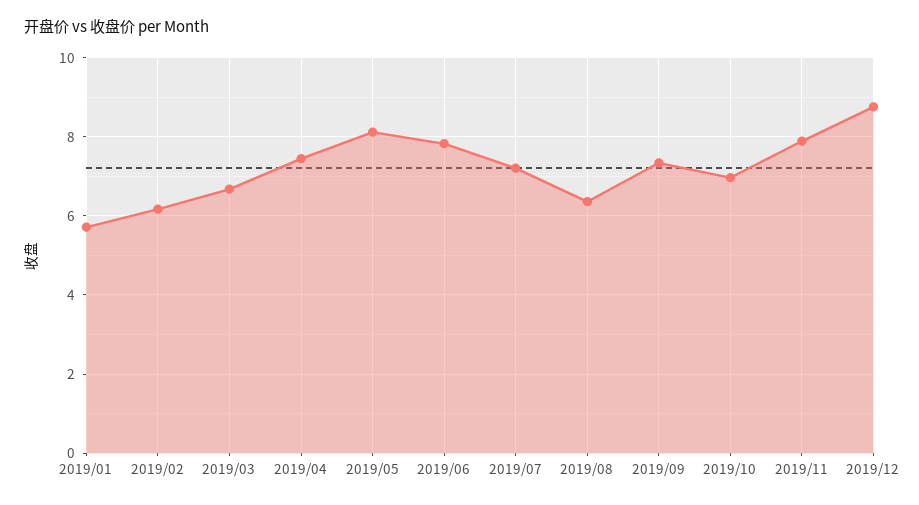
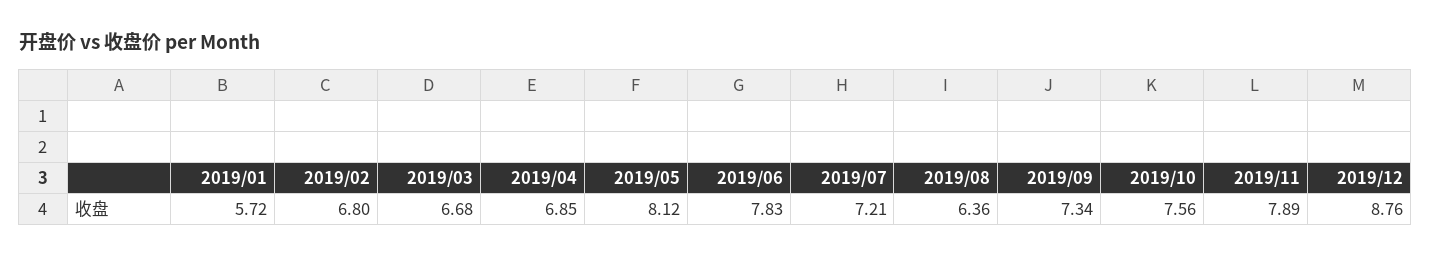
2019/02: 6.2 -> 6.8
2019/04: 7.4 -> 6.85
2019/10: 7 -> 7.56

